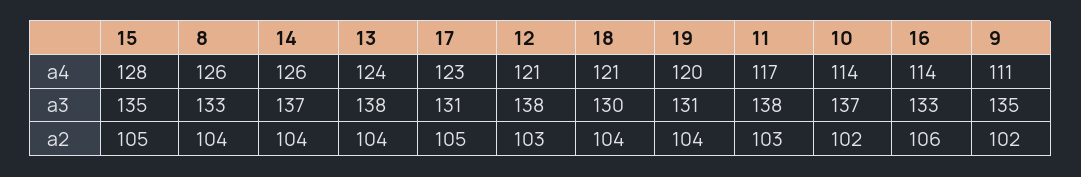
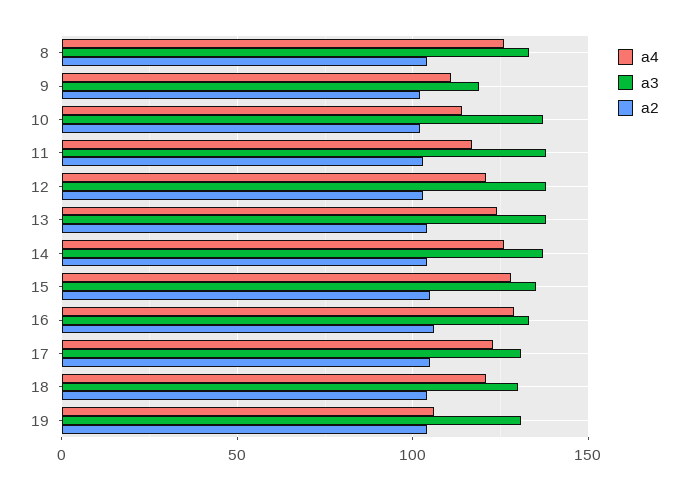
a4, 19: 120 -> 105
a4, 16: 114 -> 130
a3, 9: 135 -> 120

